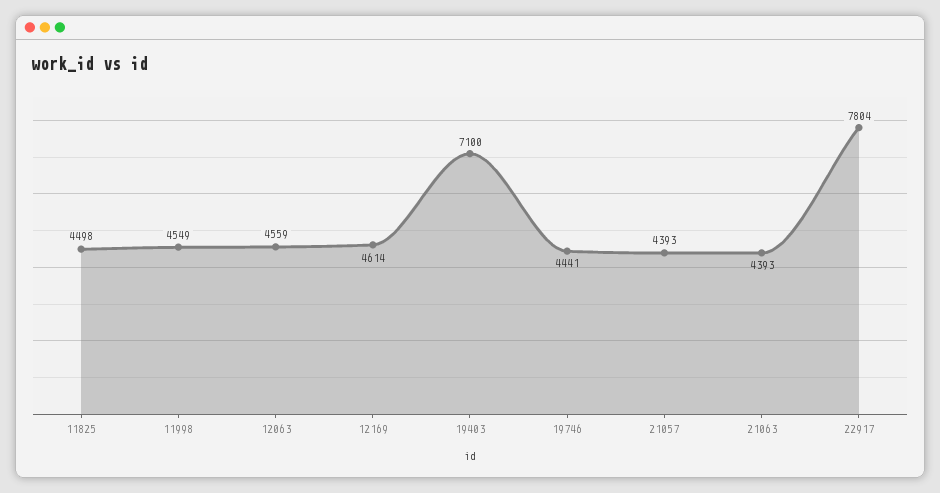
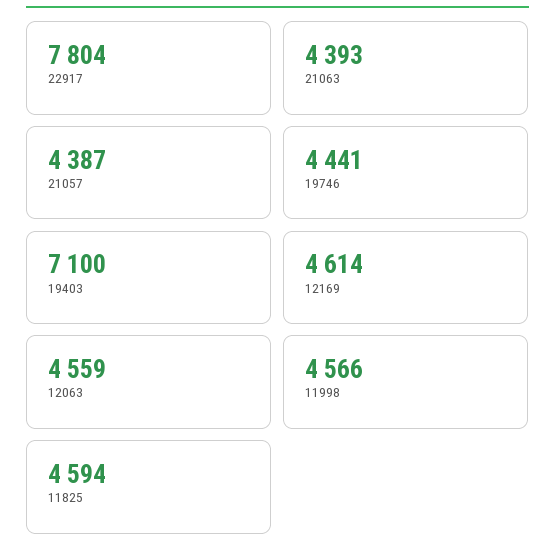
11825: 4498 -> 4594
11998: 4549 -> 4566
21057: 4393 -> 4387

